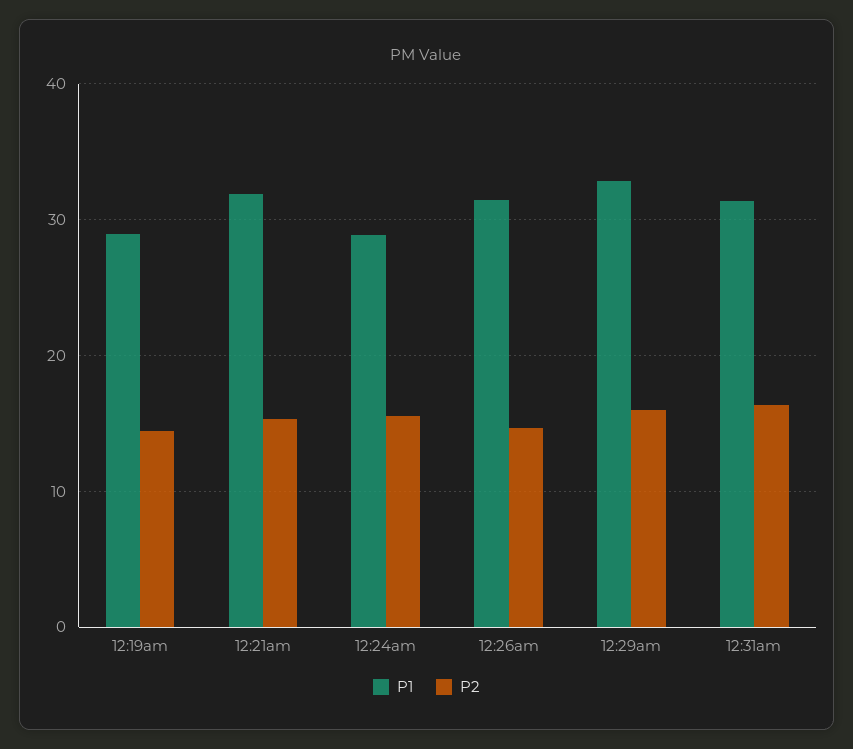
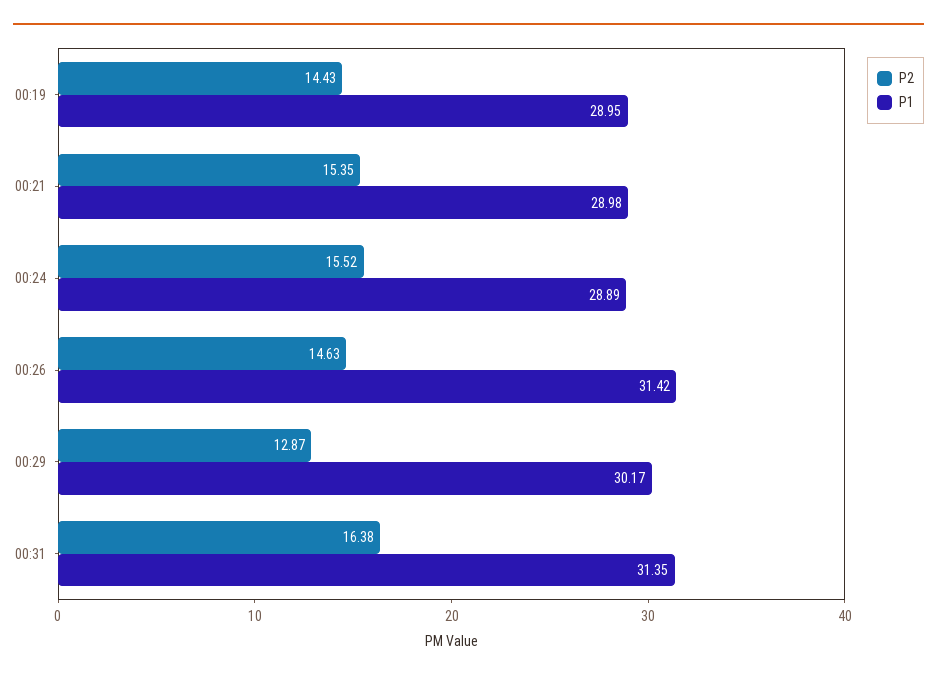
P1, 12:21am: 32 -> 28.98
P1, 12:29am: 33 -> 30.17
P2, 12:29am: 16 -> 12.87

